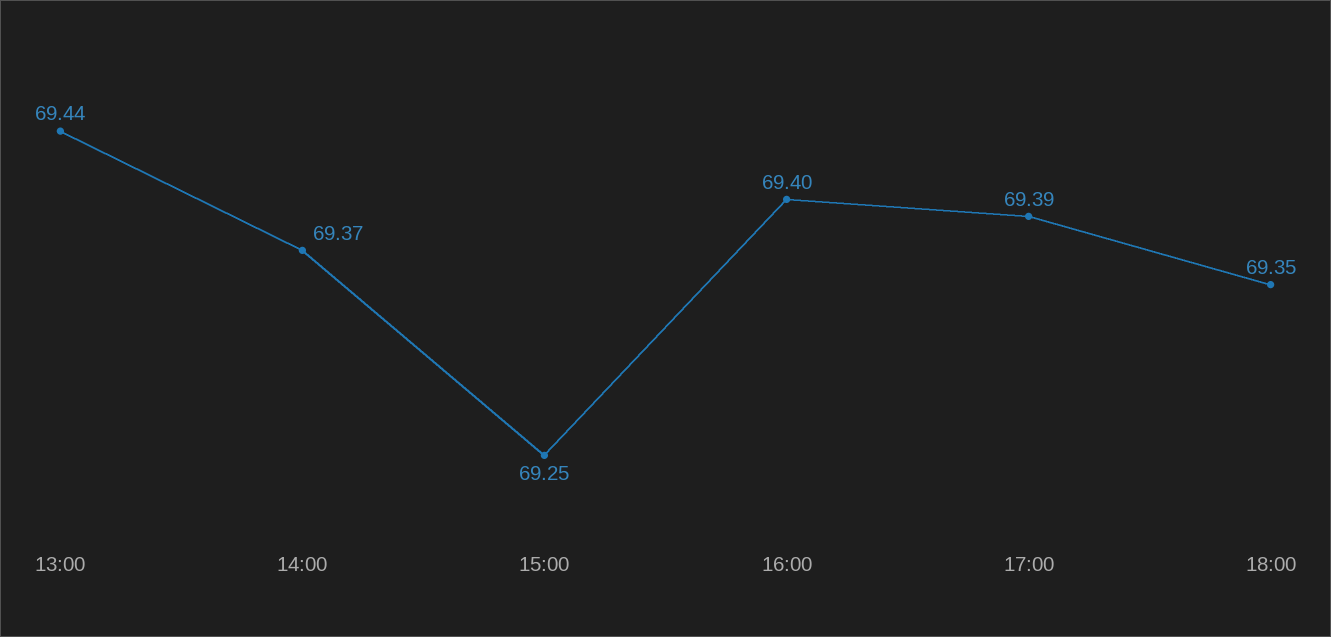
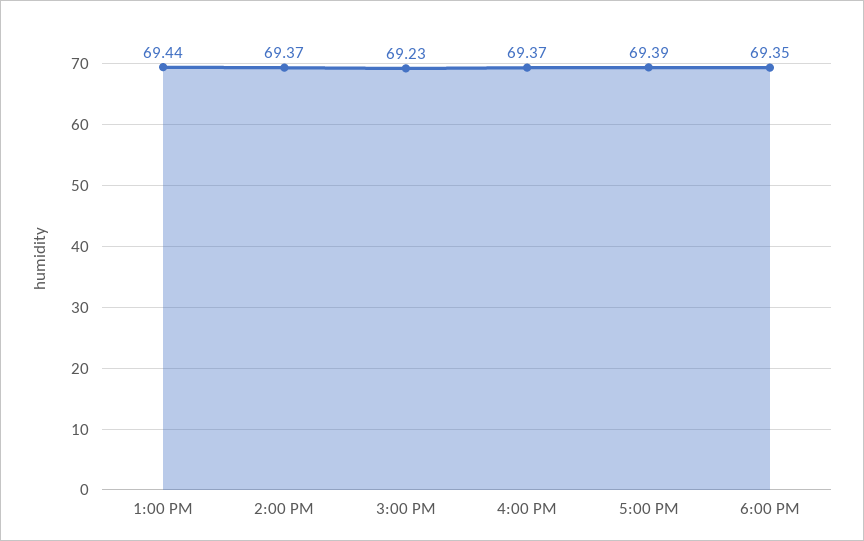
15:00: 69.25 -> 69.23
16:00: 69.4 -> 69.37

